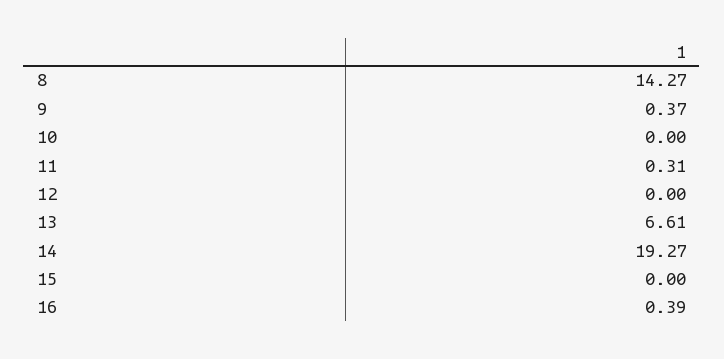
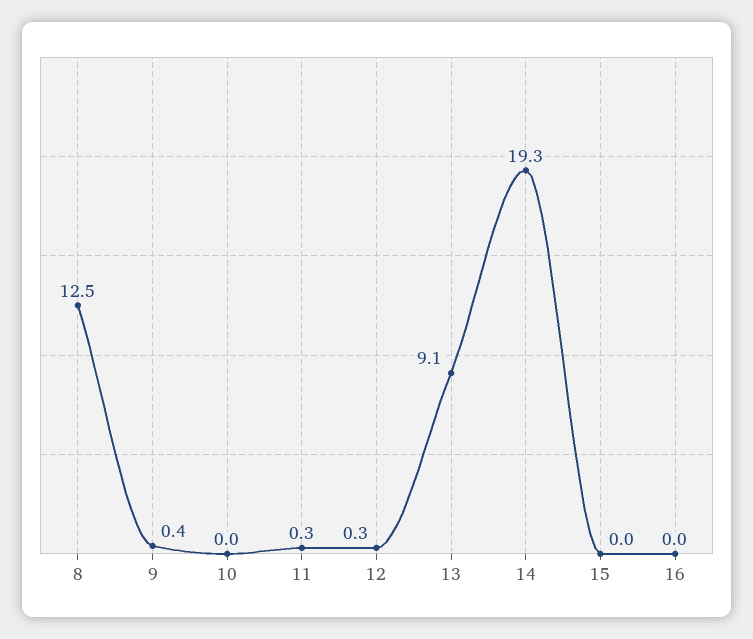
8: 14.27 -> 12.5
12: 0 -> 0.3
13: 6.61 -> 9.1
16: 0.39 -> 0

